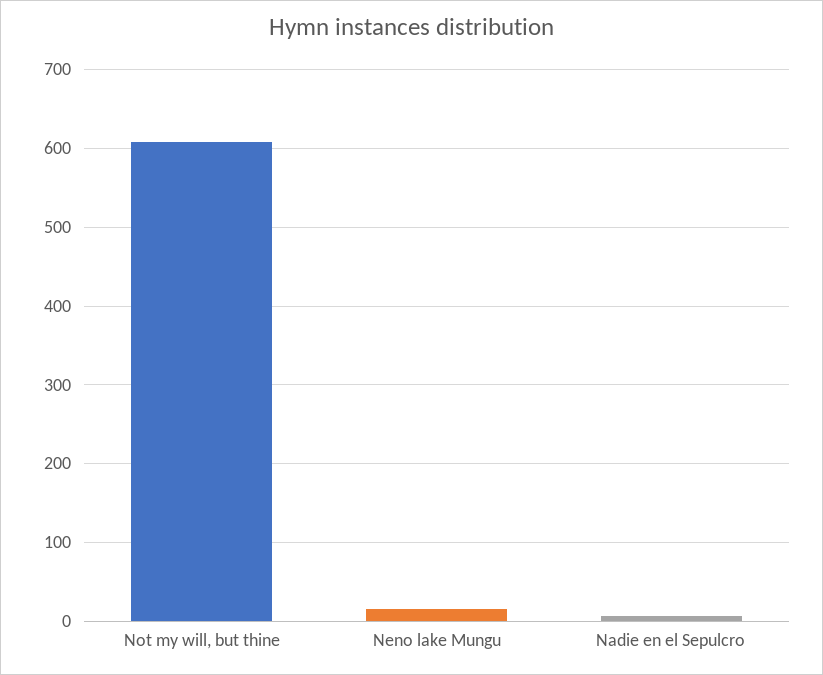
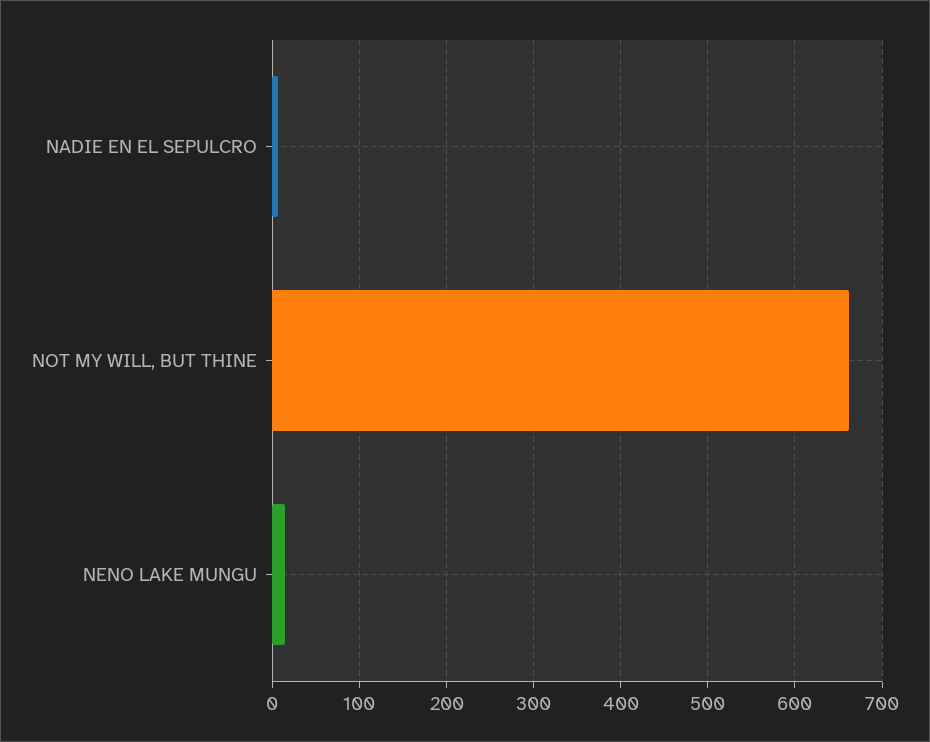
Not my will, but thine: 610 -> 660

